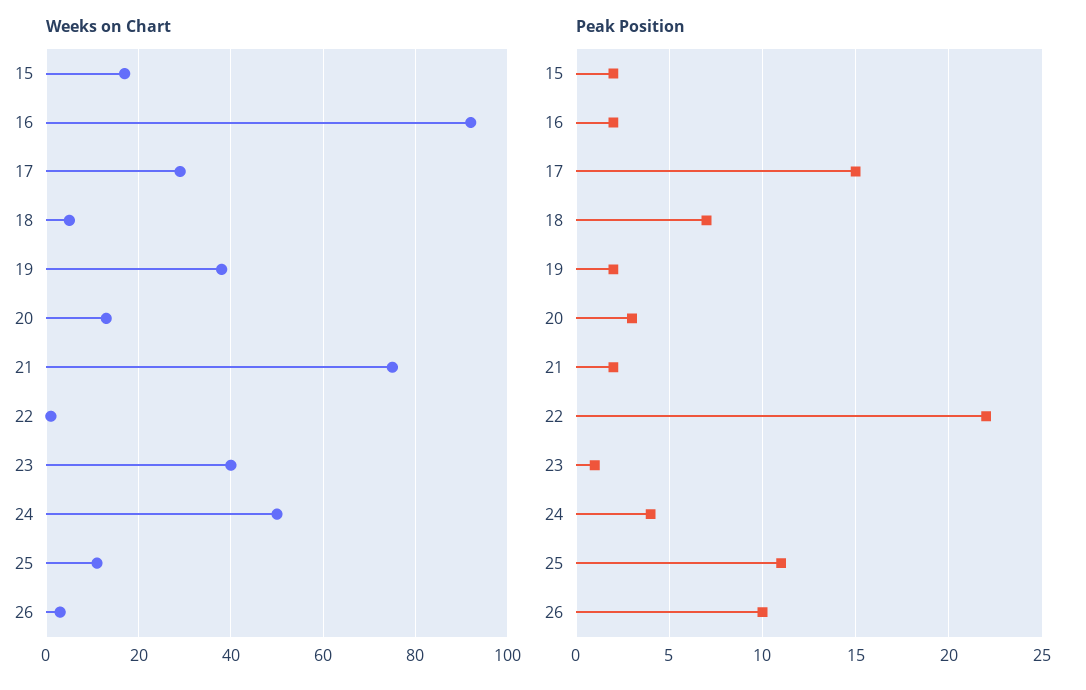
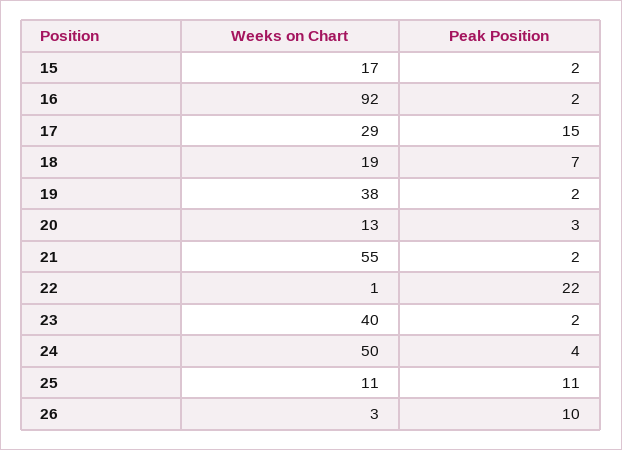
Weeks on Chart, 18: 5 -> 19
Weeks on Chart, 21: 75 -> 55
Peak Position, 23: 1 -> 2

